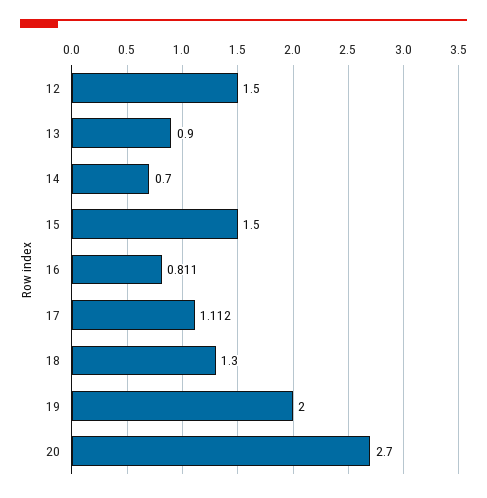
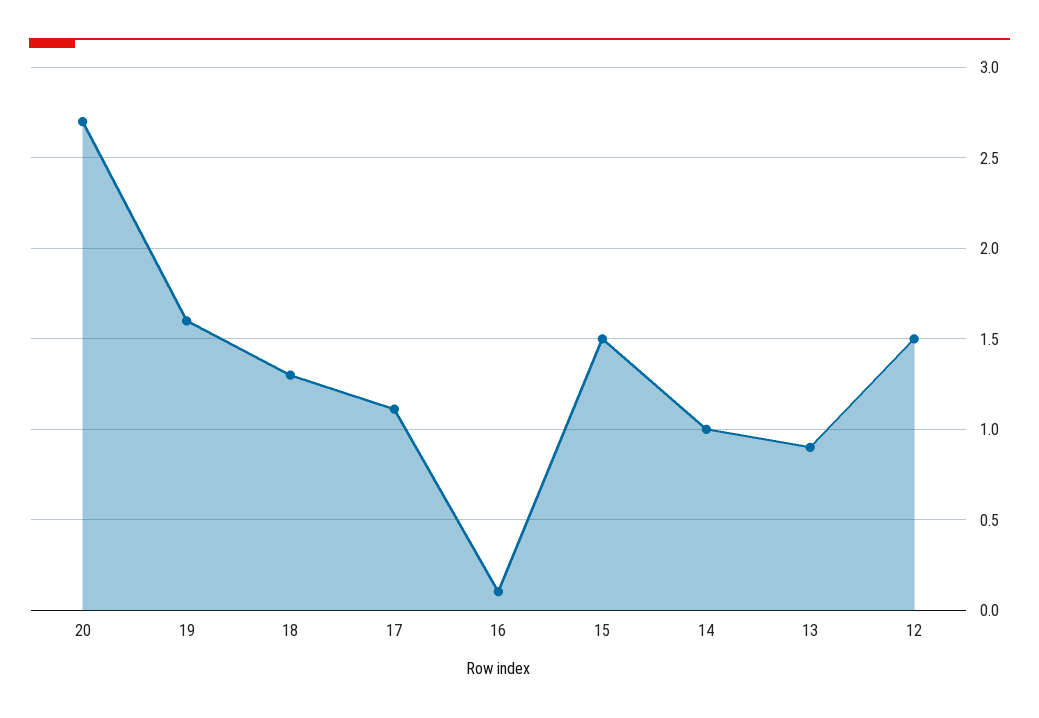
14: 0.7 -> 1
16: 0.811 -> 0.1
19: 2 -> 1.6

